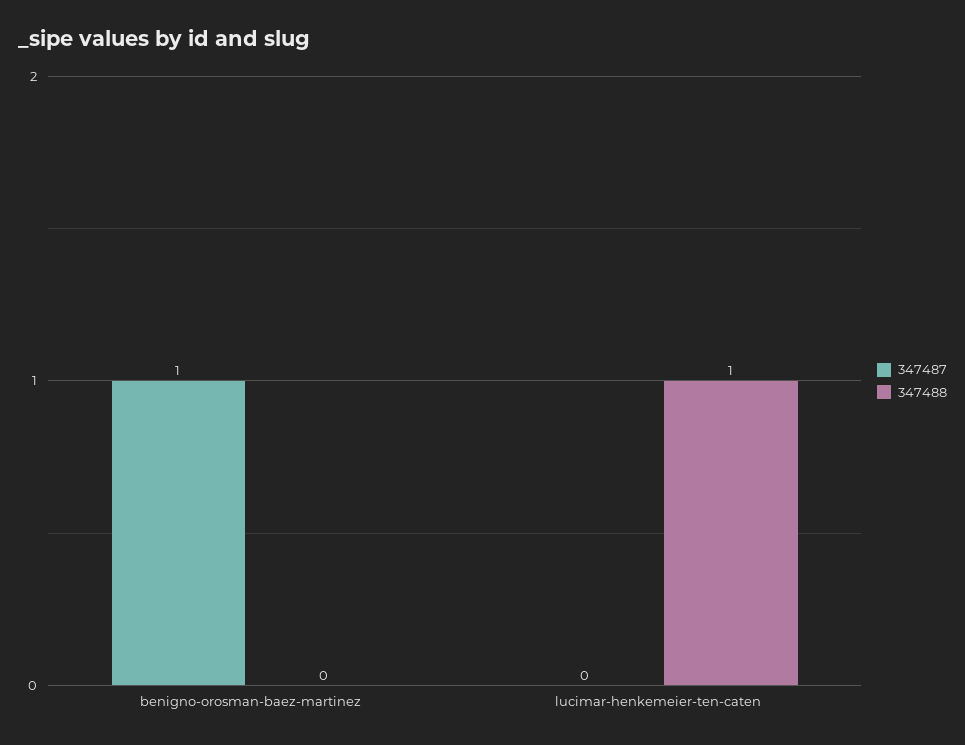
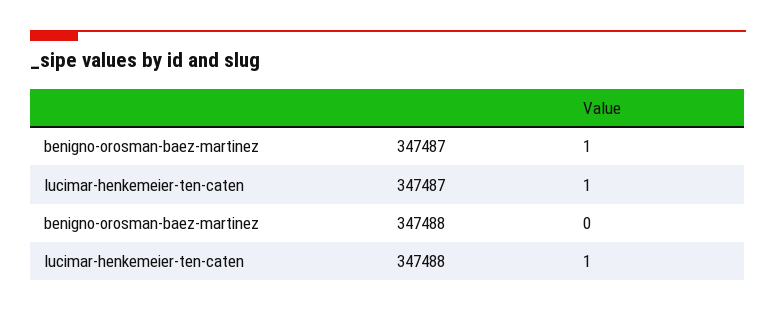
347487, lucimar-henkemeier-ten-caten: 0 -> 1

